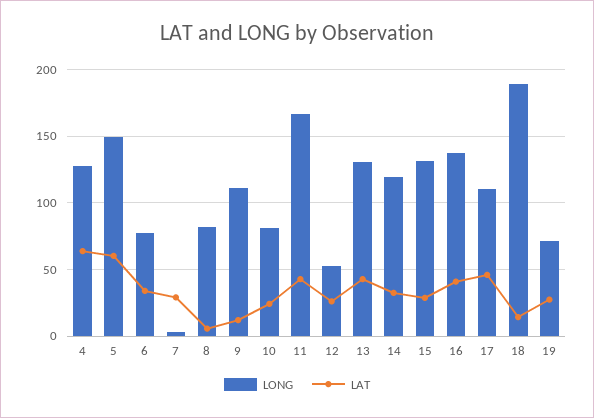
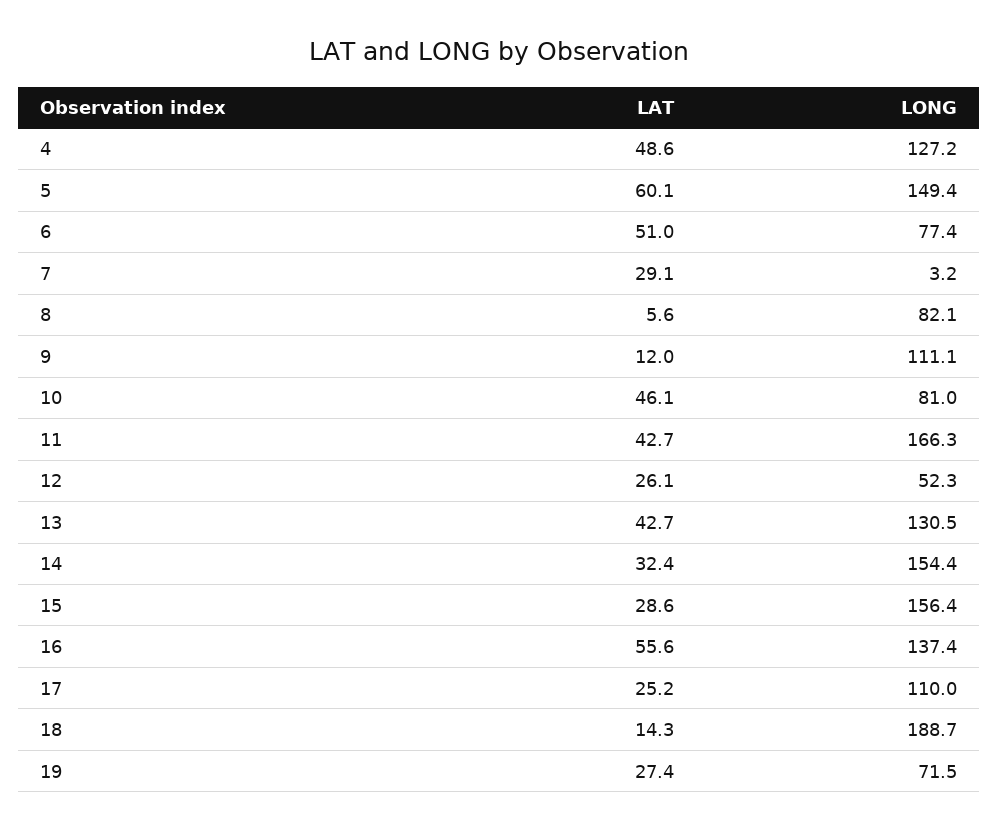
LAT, 4: 65 -> 48.6
LAT, 6: 35 -> 51
LAT, 10: 25 -> 46.1
LONG, 14: 120 -> 154.4
LONG, 15: 130 -> 156.4
LAT, 16: 40 -> 55.6
LAT, 17: 45 -> 25.2

